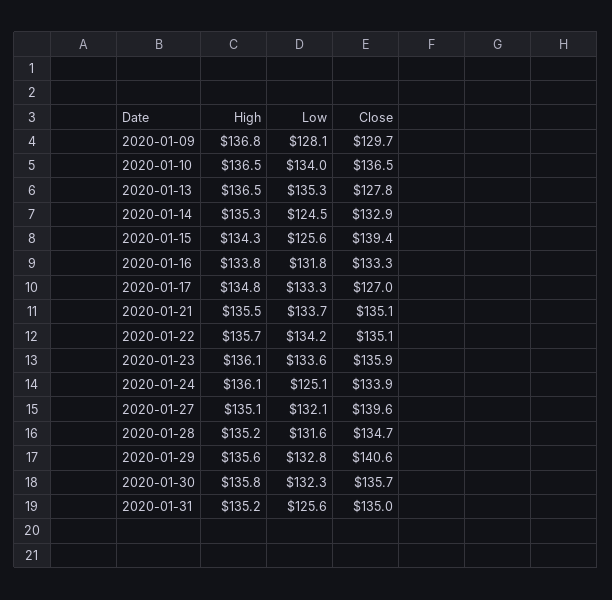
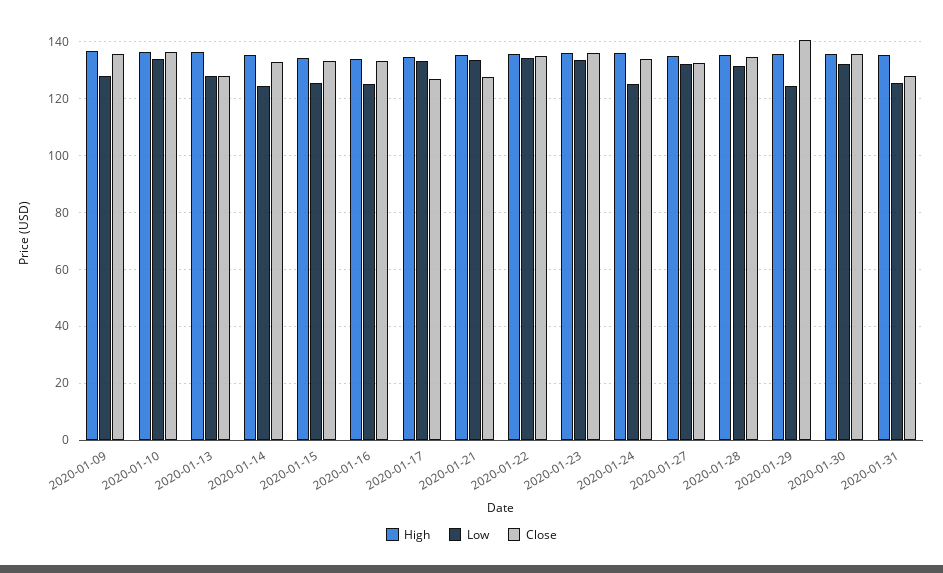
Close, 2020-01-09: 129.7 -> 135
Low, 2020-01-13: 135.3 -> 127.5
Close, 2020-01-15: 139.4 -> 132.5
Low, 2020-01-16: 131.8 -> 125
Close, 2020-01-21: 135.1 -> 127.5
Close, 2020-01-27: 139.6 -> 132.5
Low, 2020-01-29: 132.8 -> 125
Close, 2020-01-31: 135 -> 127.5

